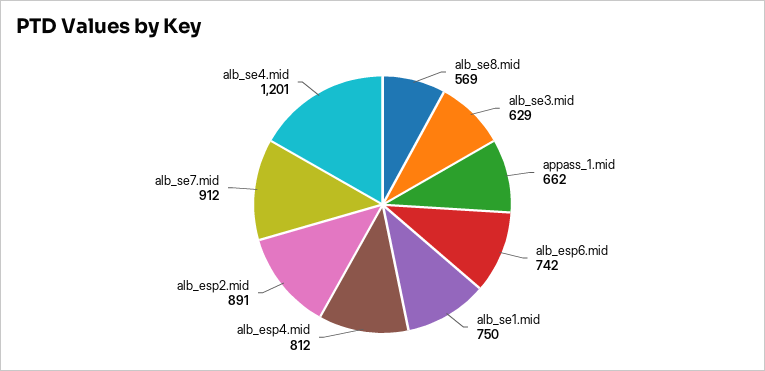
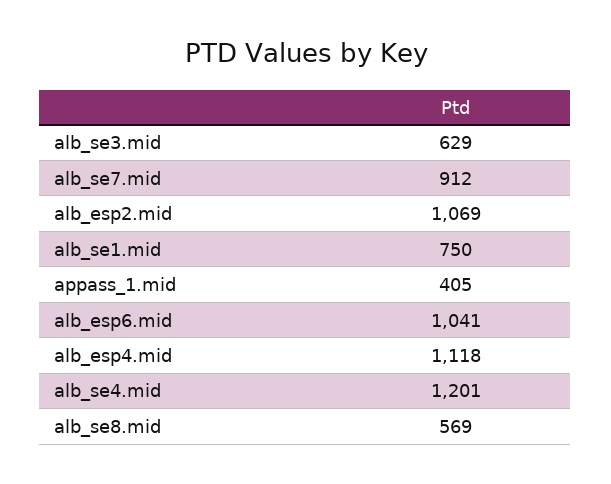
appass_1.mid: 662 -> 405
alb_esp6.mid: 742 -> 1041
alb_esp4.mid: 812 -> 1118
alb_esp2.mid: 891 -> 1069

